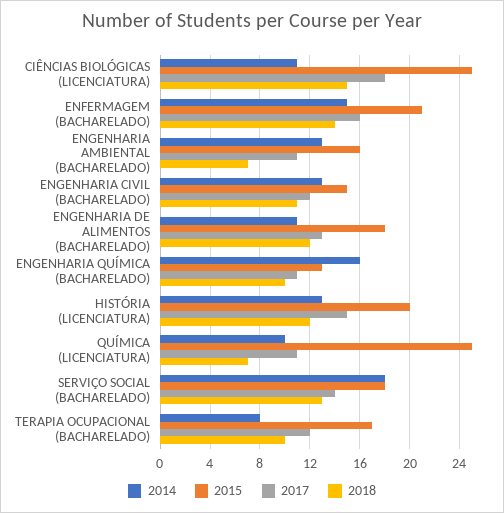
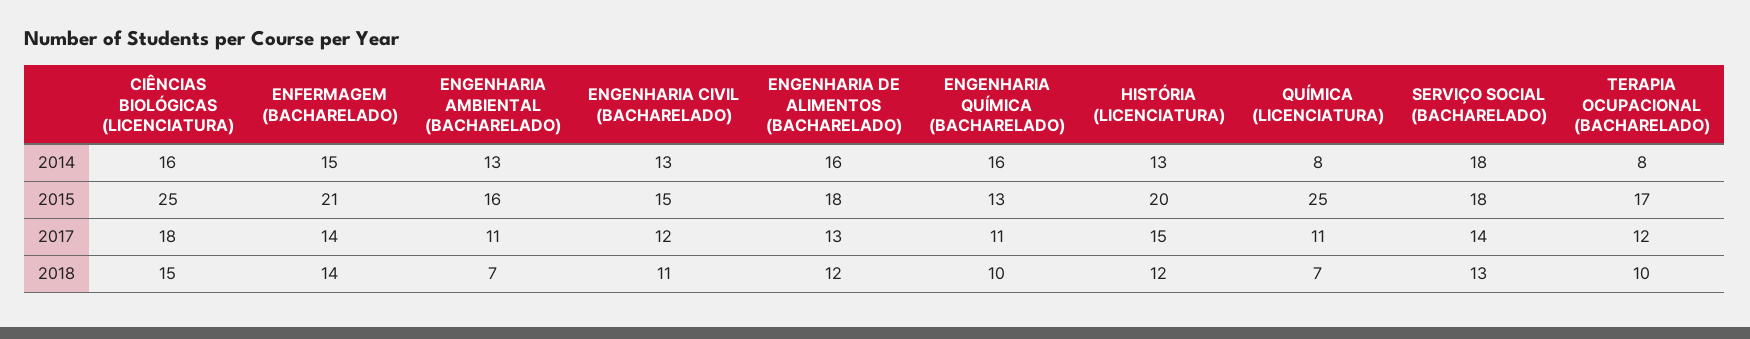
2014, CIÊNCIAS BIOLÓGICAS (LICENCIATURA): 11 -> 16
2017, ENFERMAGEM (BACHARELADO): 16 -> 14
2014, ENGENHARIA DE ALIMENTOS (BACHARELADO): 11 -> 16
2014, QUÍMICA (LICENCIATURA): 10 -> 8

